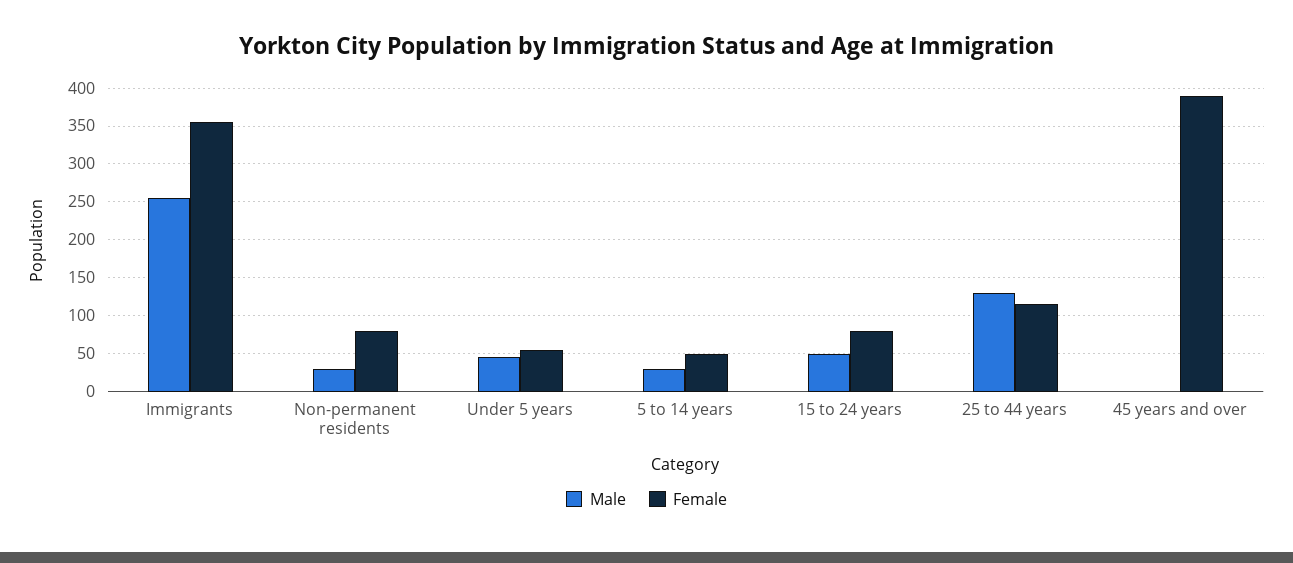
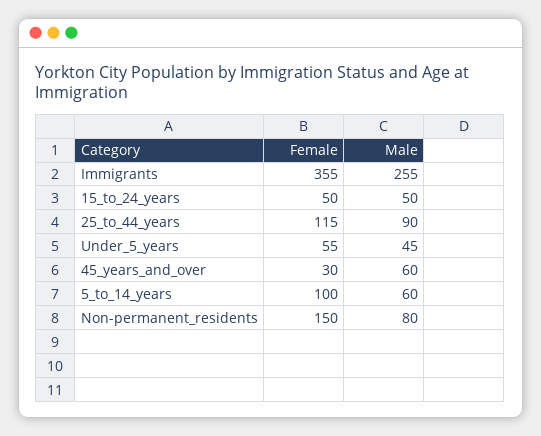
Male, Non-permanent residents: 30 -> 80
Female, Non-permanent residents: 80 -> 150
Male, 5 to 14 years: 30 -> 60
Female, 5 to 14 years: 50 -> 100
Female, 15 to 24 years: 80 -> 50
Male, 25 to 44 years: 130 -> 90
Male, 45 years and over: 0 -> 60
Female, 45 years and over: 390 -> 30

